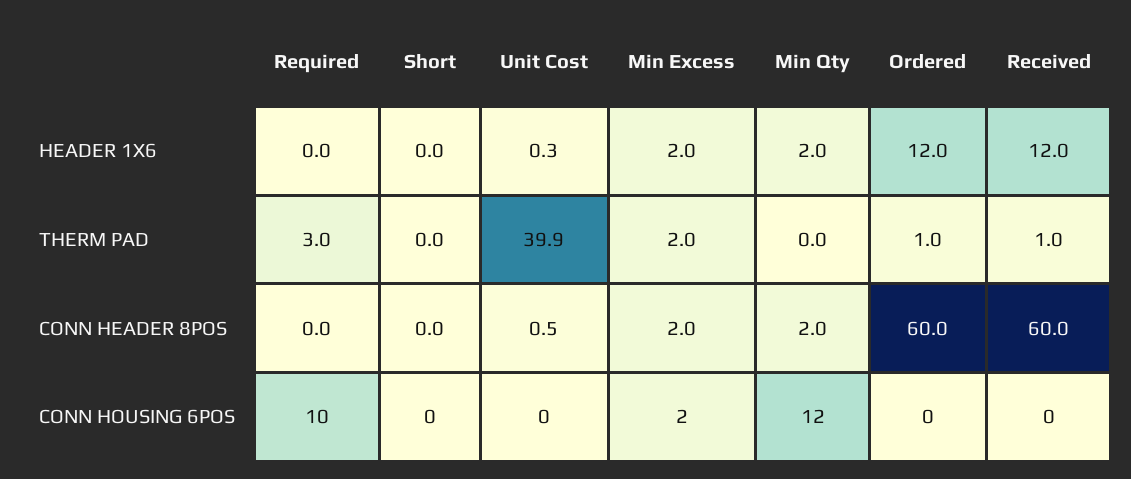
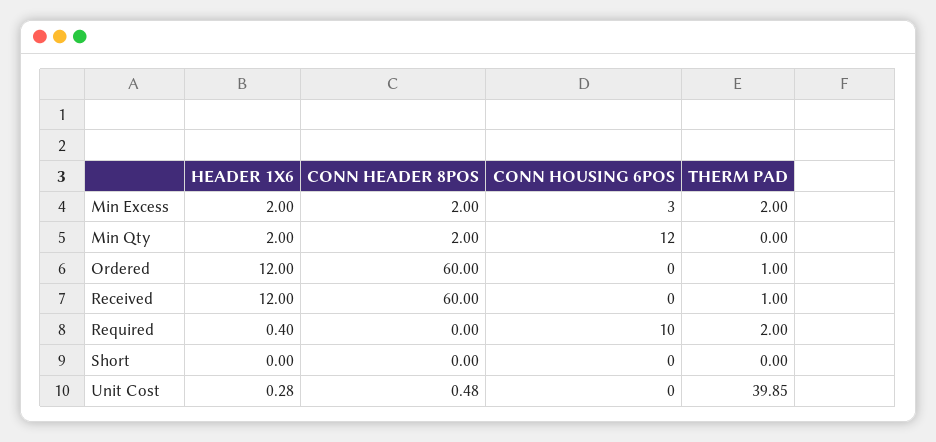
Required, HEADER 1X6: 0 -> 0.4
Required, THERM PAD: 3 -> 2
Min Excess, CONN HOUSING 6POS: 2 -> 3

